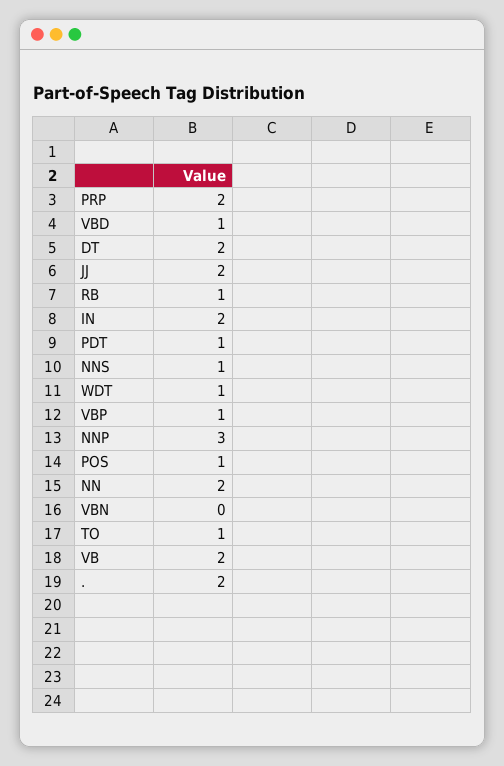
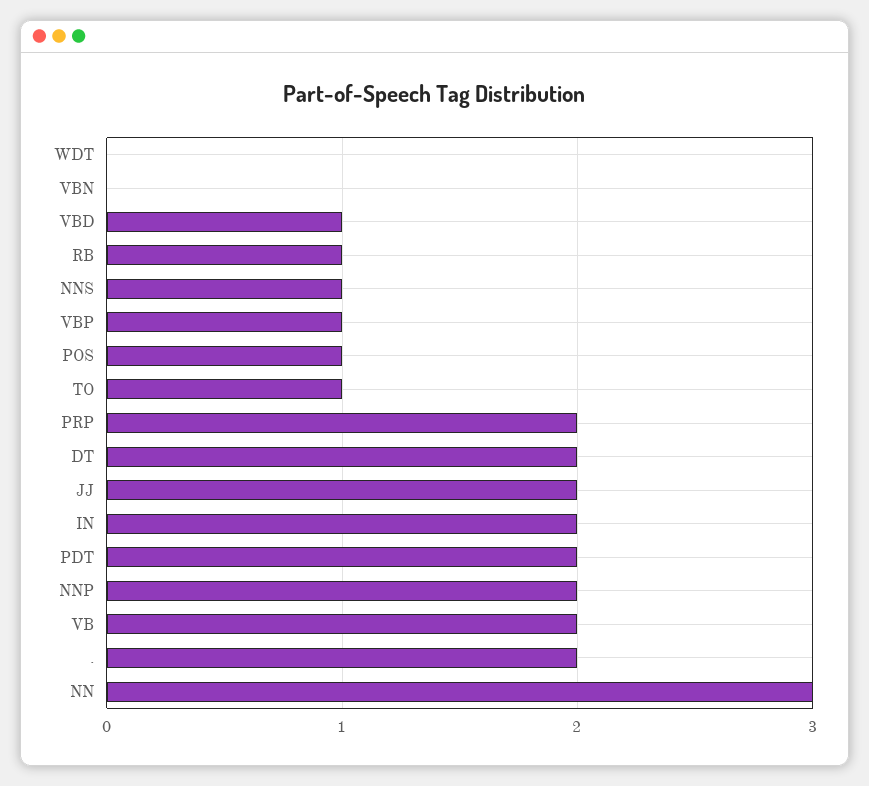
PDT: 1 -> 2
WDT: 1 -> 0
NNP: 3 -> 2
NN: 2 -> 3

